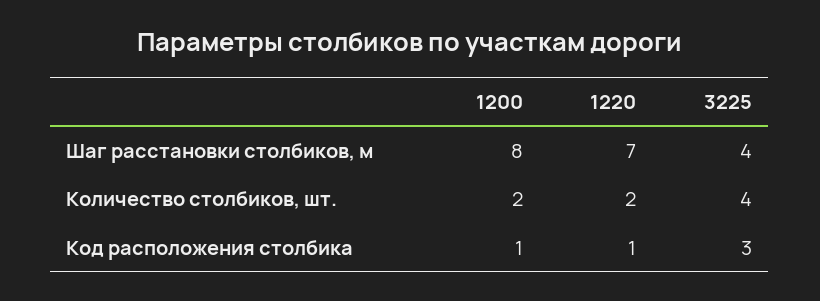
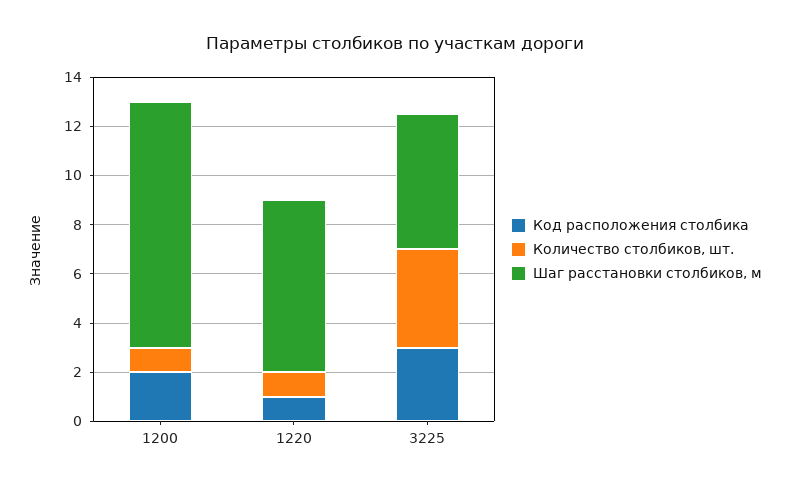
Шаг расстановки столбиков, м, 1200: 8 -> 10
Шаг расстановки столбиков, м, 3225: 4 -> 5.5
Количество столбиков, шт., 1200: 2 -> 1
Количество столбиков, шт., 1220: 2 -> 1
Код расположения столбика, 1200: 1 -> 2

